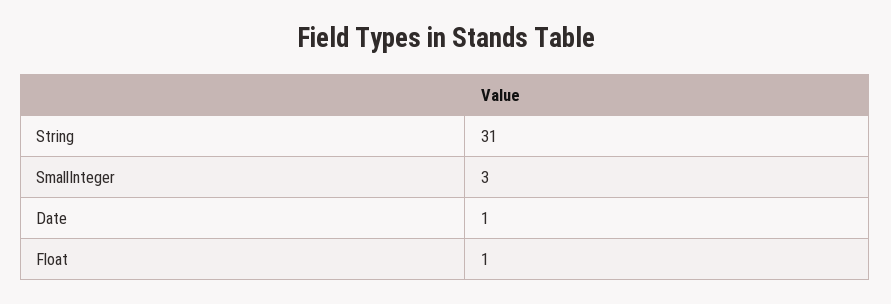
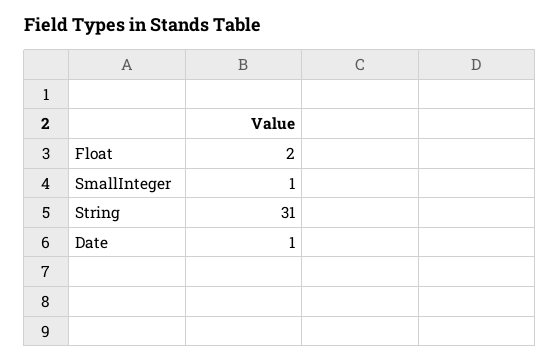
SmallInteger: 3 -> 1
Float: 1 -> 2

